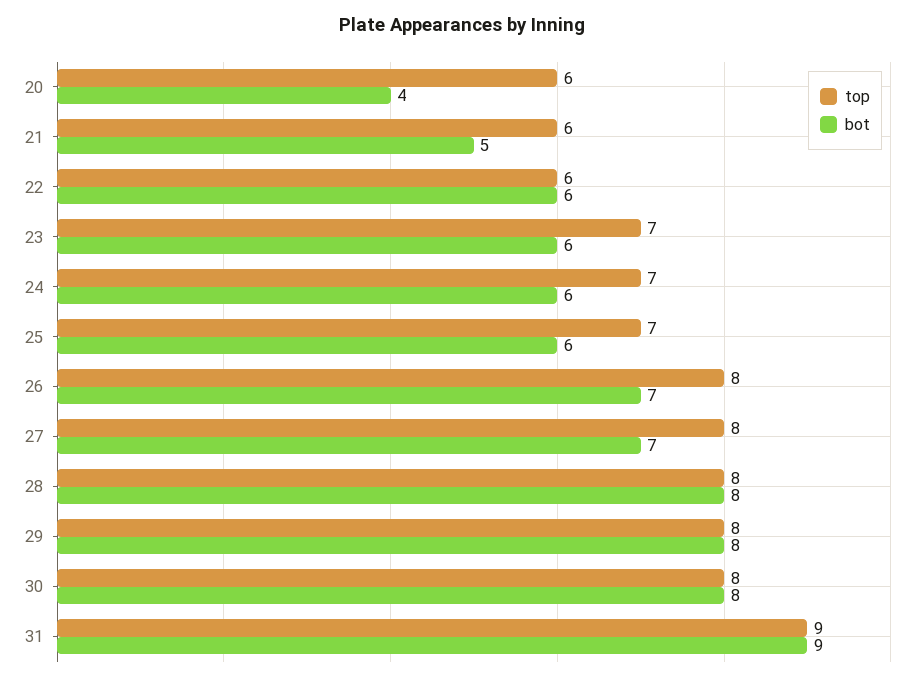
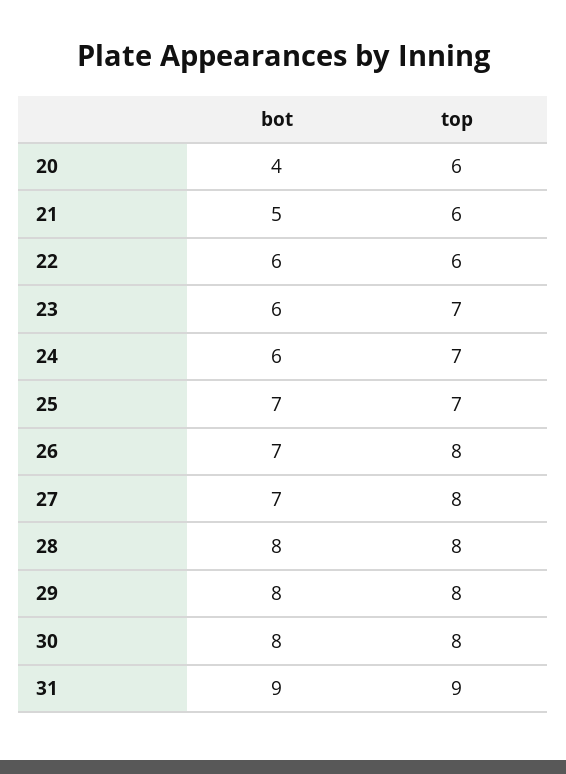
bot, 25: 6 -> 7

